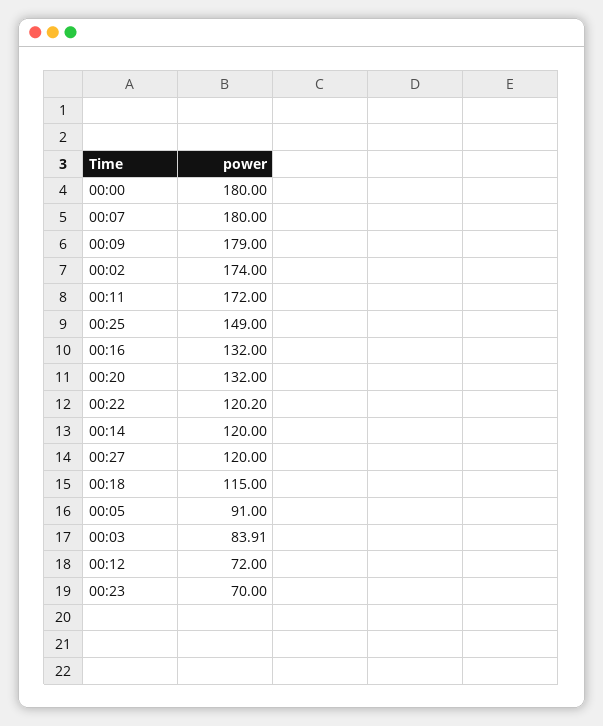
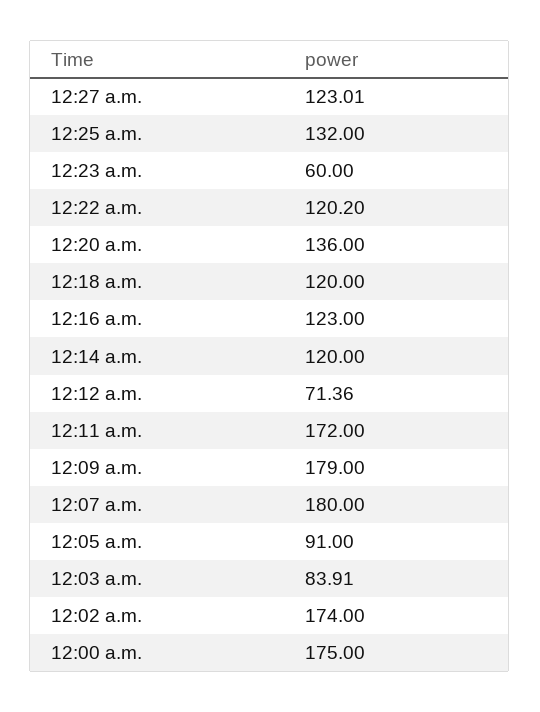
00:00: 180 -> 175
00:25: 149 -> 132
00:16: 132 -> 123
00:20: 132 -> 136
00:27: 120 -> 123.01
00:18: 115 -> 120
00:12: 72 -> 71.36
00:23: 70 -> 60

